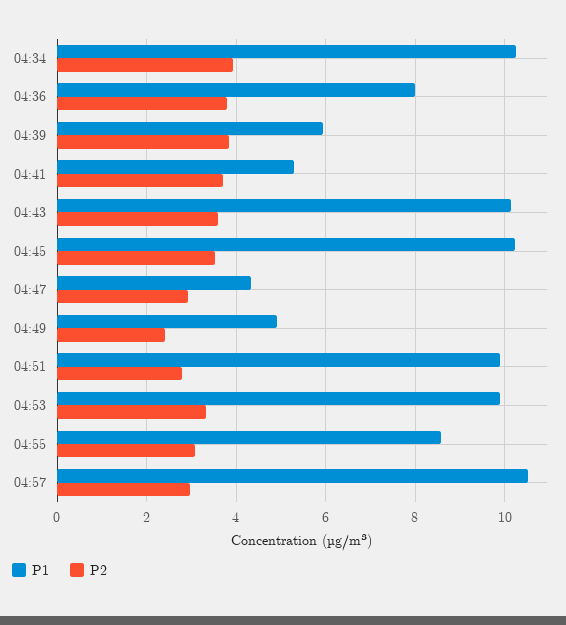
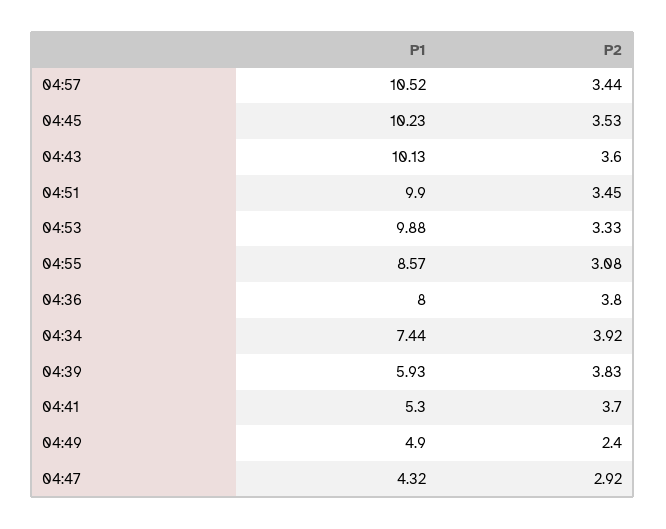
P1, 04:34: 10.2 -> 7.44
P2, 04:51: 2.8 -> 3.45
P2, 04:57: 3 -> 3.44

